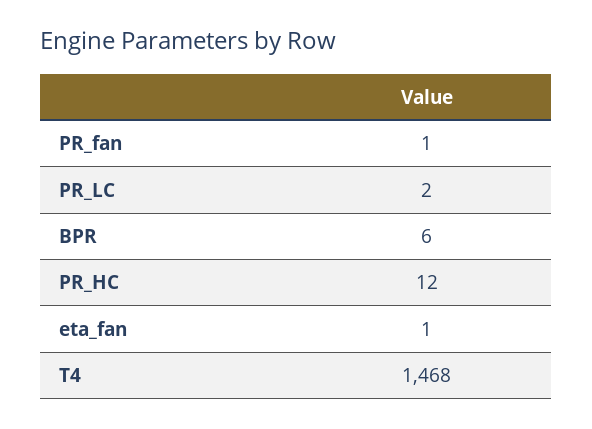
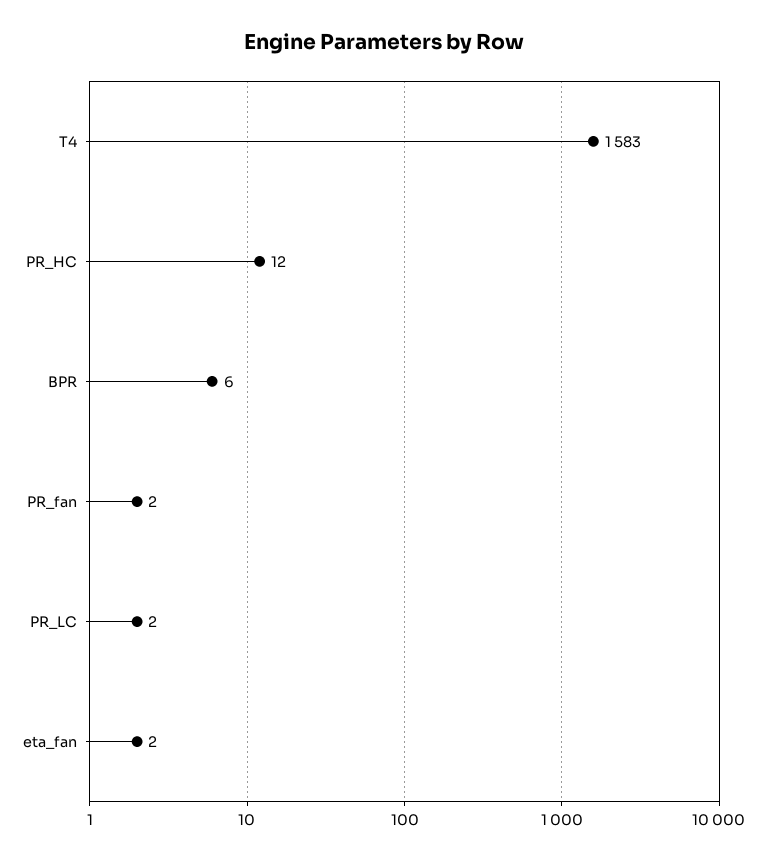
PR_fan: 1 -> 2
eta_fan: 1 -> 2
T4: 1468 -> 1583

